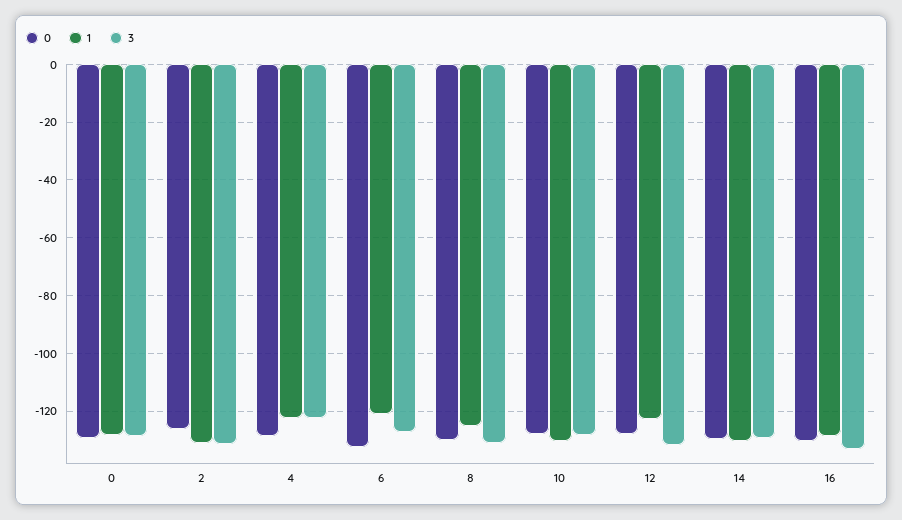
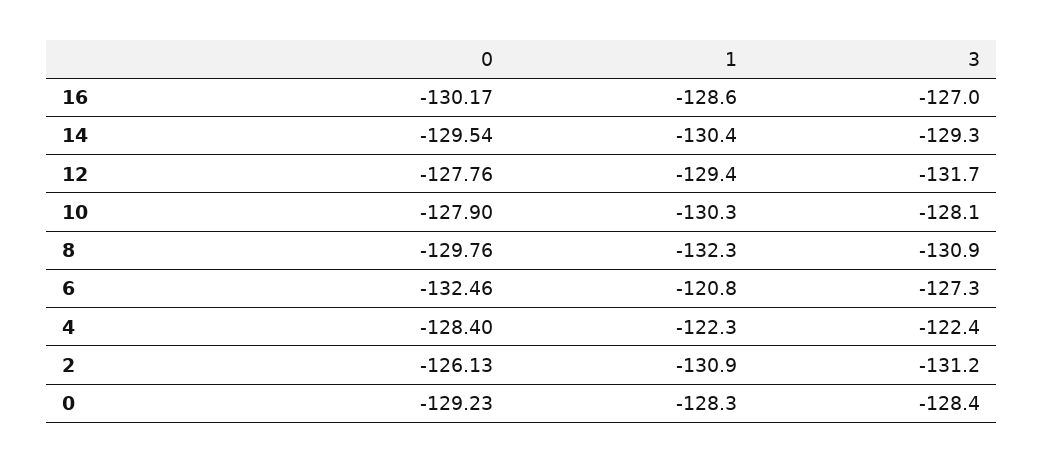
1, 8: -125 -> -132.3
1, 12: -122.5 -> -129.4
3, 16: -132.5 -> -127

